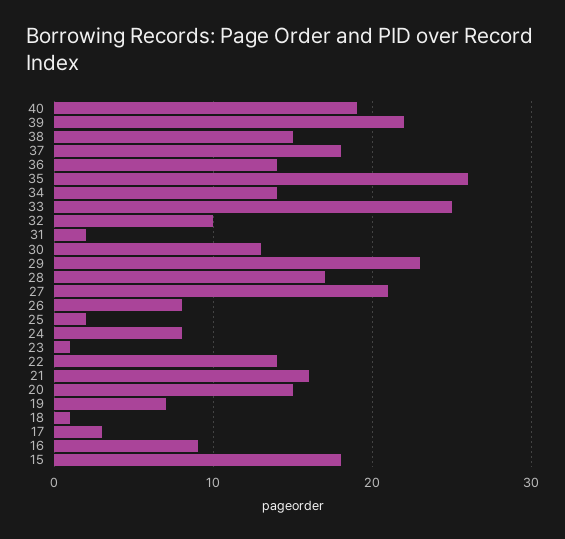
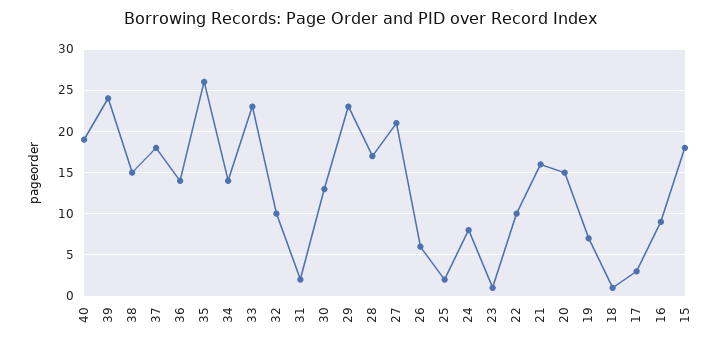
39: 22 -> 24
33: 25 -> 23
26: 8 -> 6
22: 14 -> 10

